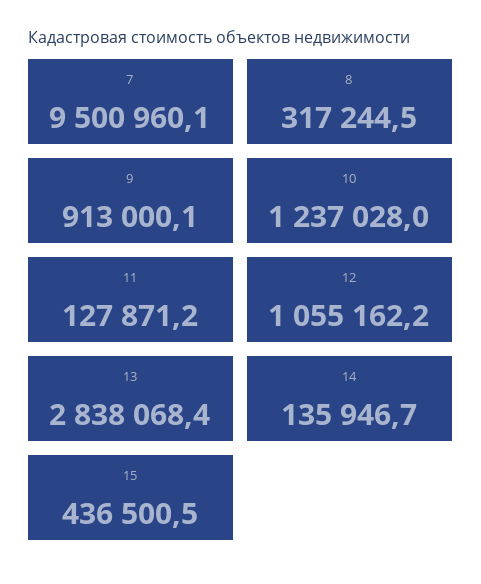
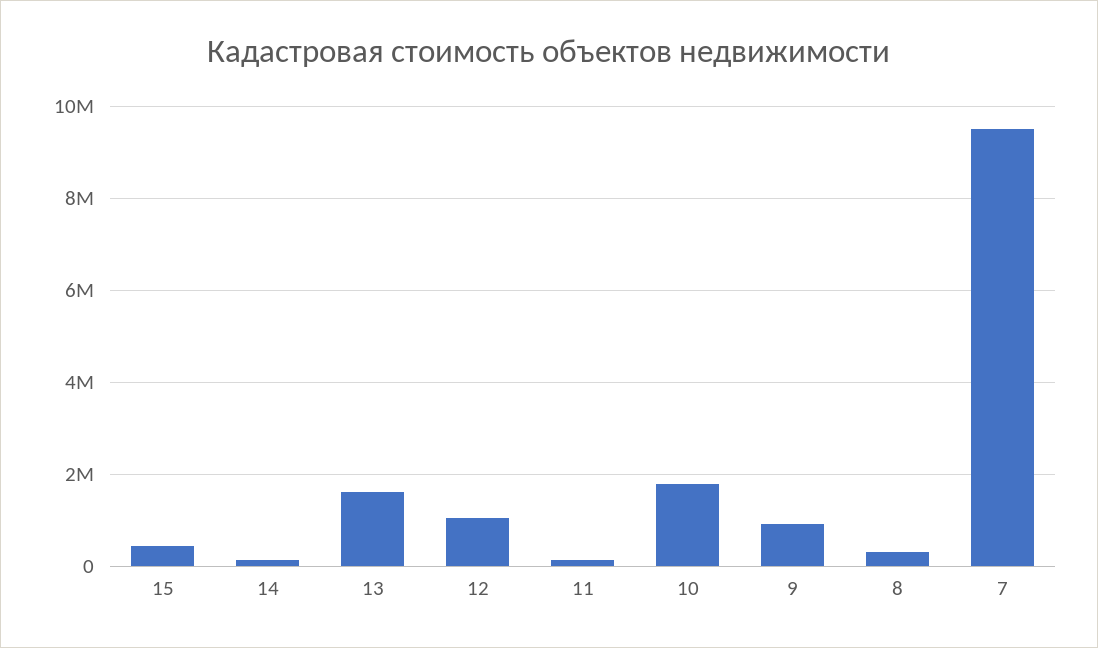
10: 1237028 -> 1800000
13: 2838068.4 -> 1600000

